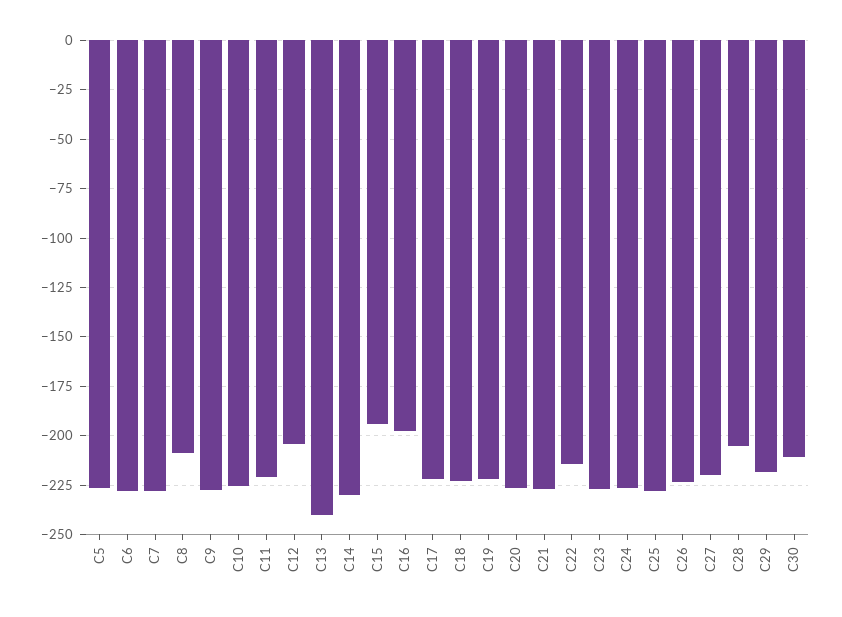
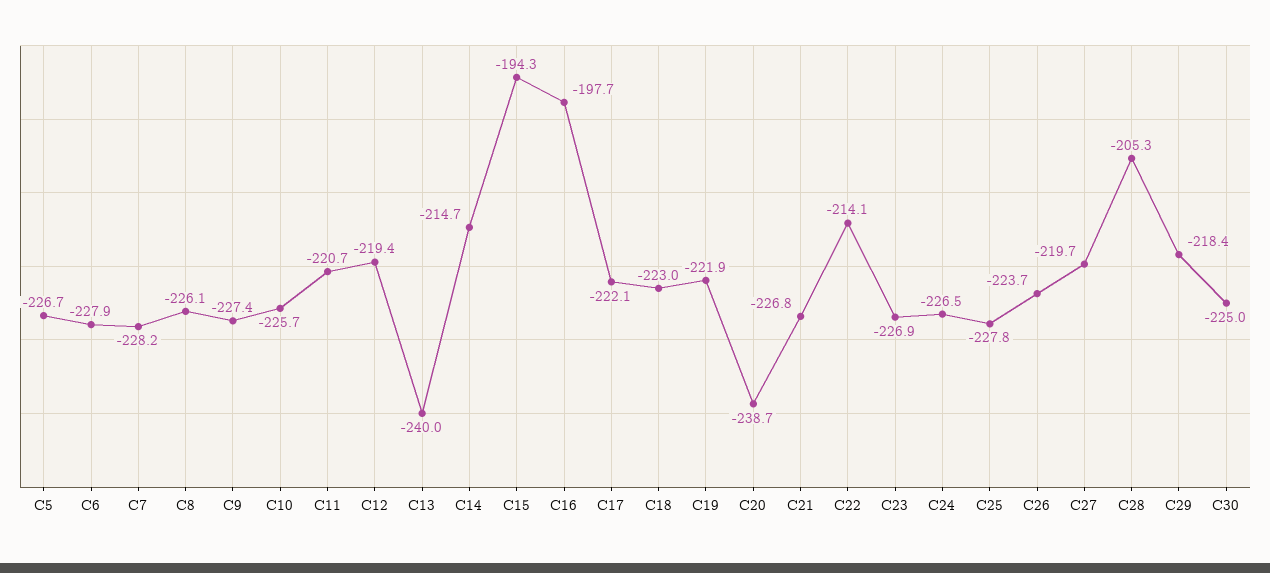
C8: -210 -> -226.1
C12: -205 -> -219.4
C14: -230 -> -214.7
C20: -225 -> -238.7
C30: -210 -> -225

